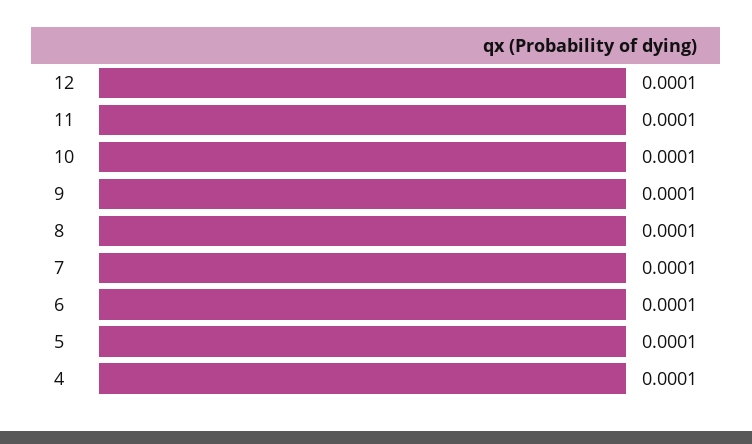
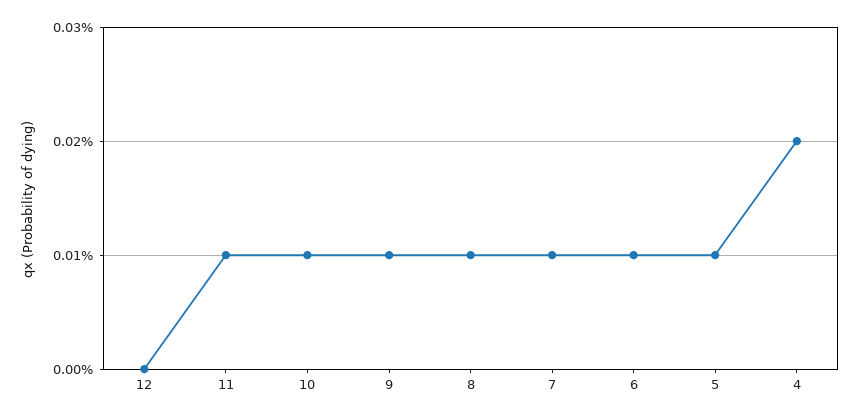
12: 0.0001 -> 0
4: 0.0001 -> 0.0002

